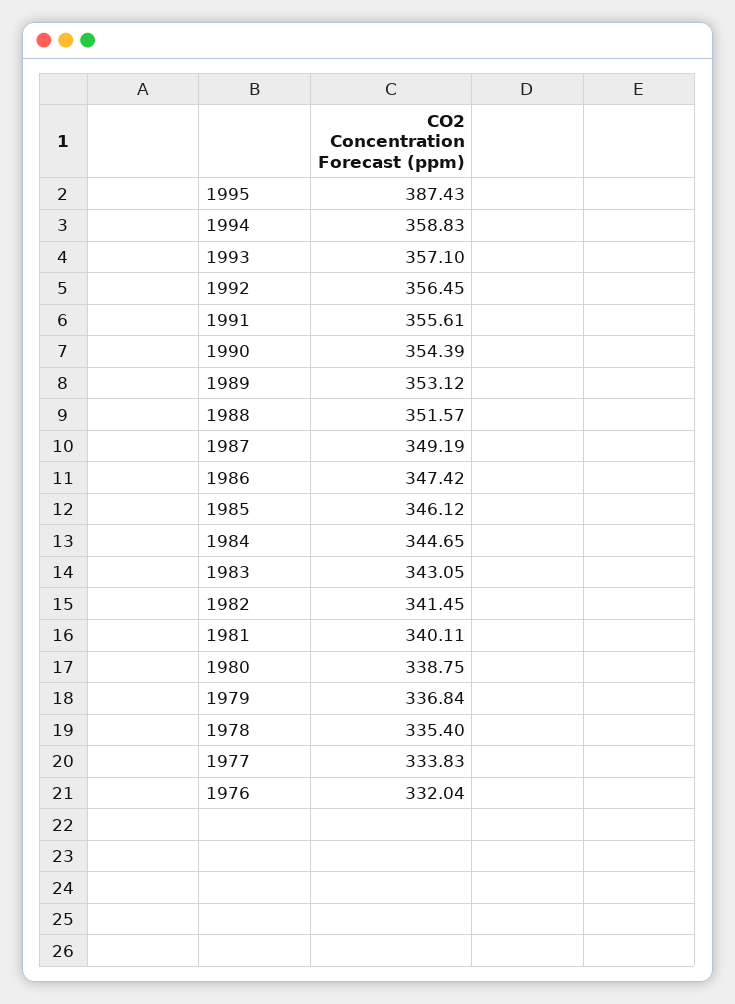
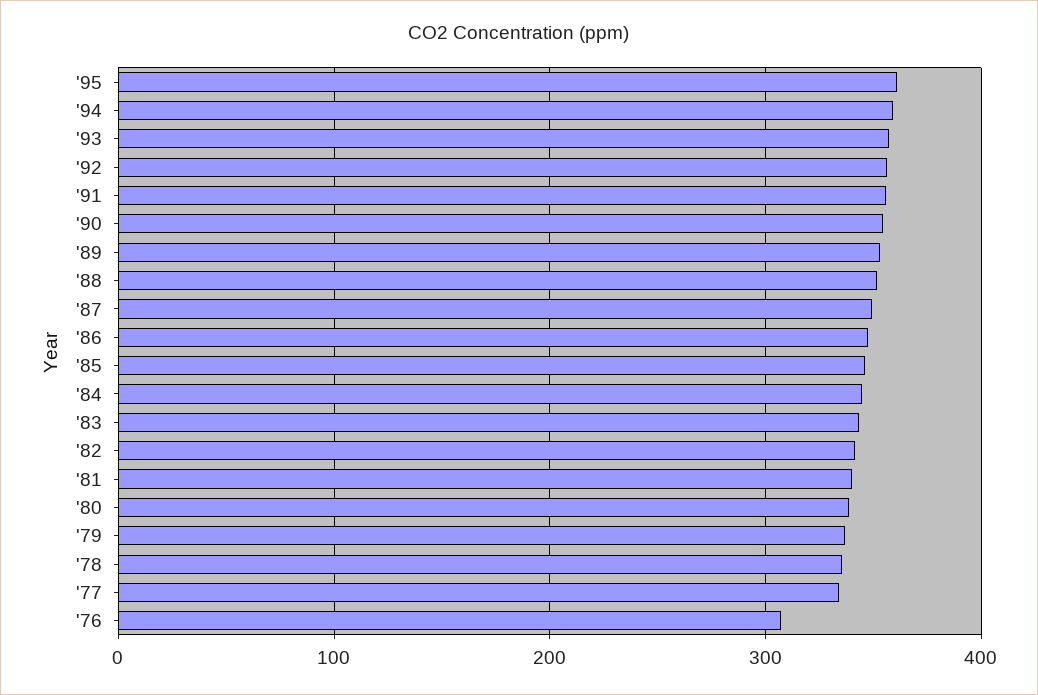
1995: 387.43 -> 360
1976: 332.04 -> 310

